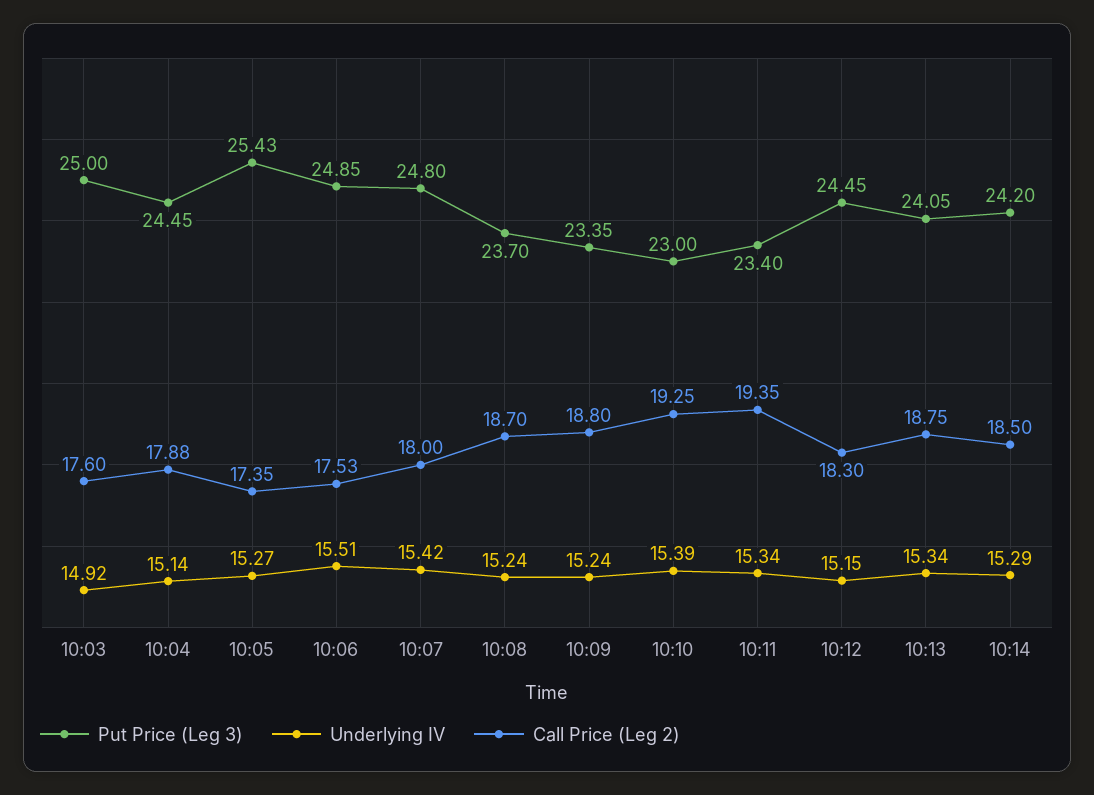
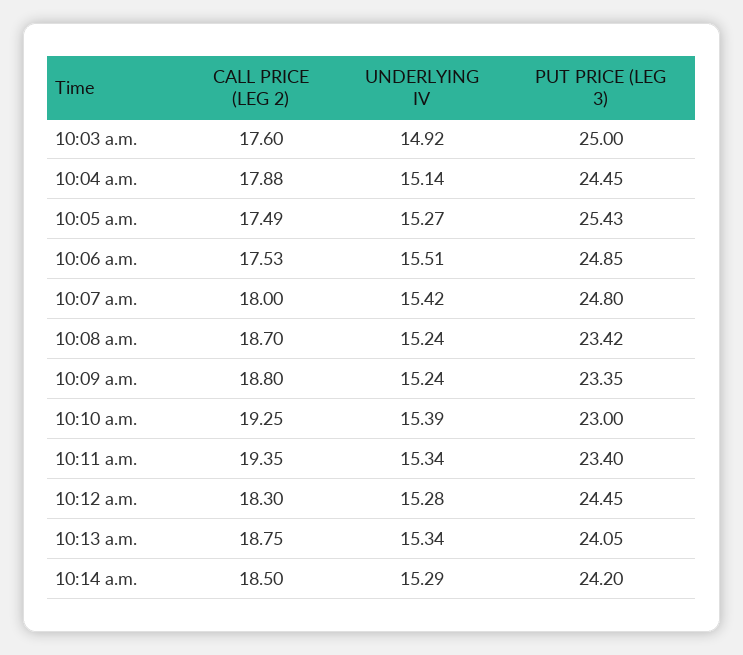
Call Price (Leg 2), 10:05: 17.35 -> 17.49
Put Price (Leg 3), 10:08: 23.7 -> 23.42
Underlying IV, 10:12: 15.15 -> 15.28

